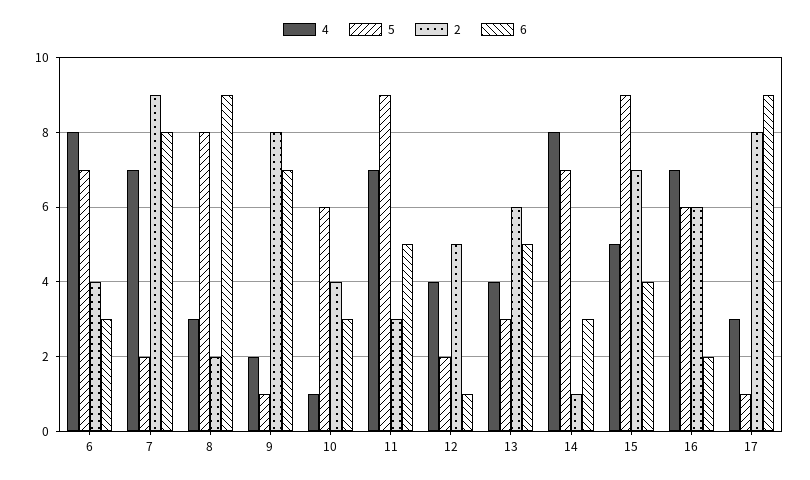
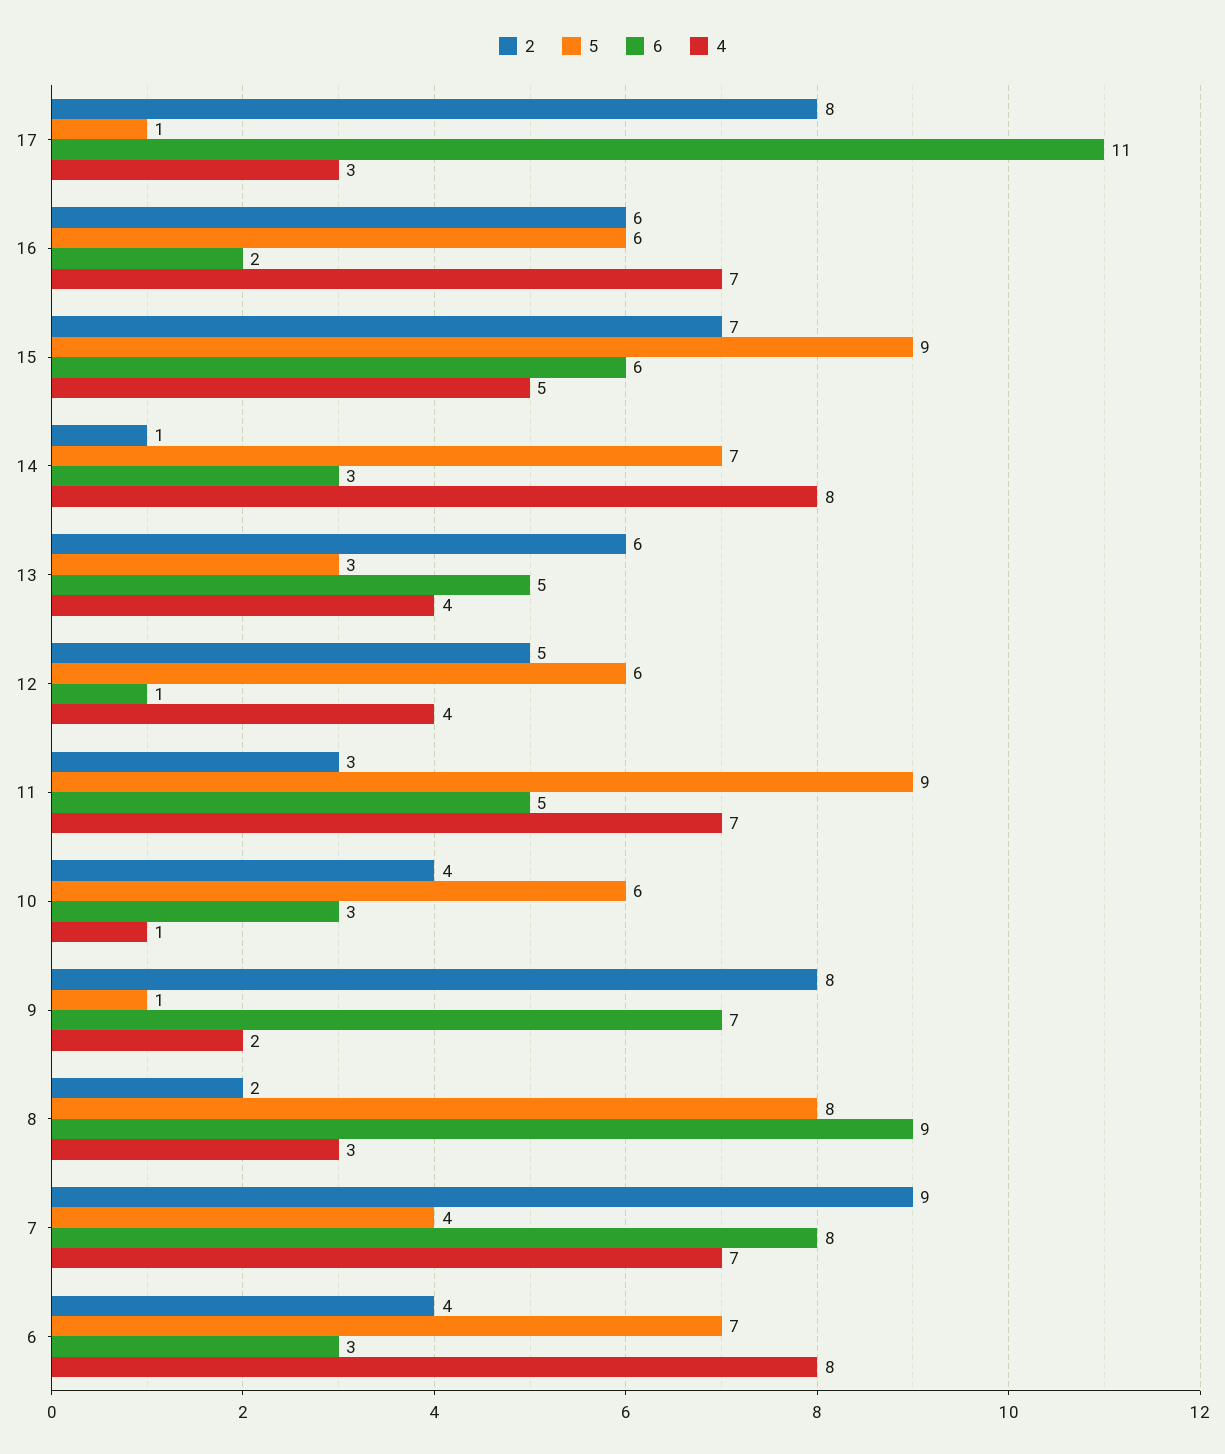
5, 7: 2 -> 4
5, 12: 2 -> 6
6, 15: 4 -> 6
6, 17: 9 -> 11

